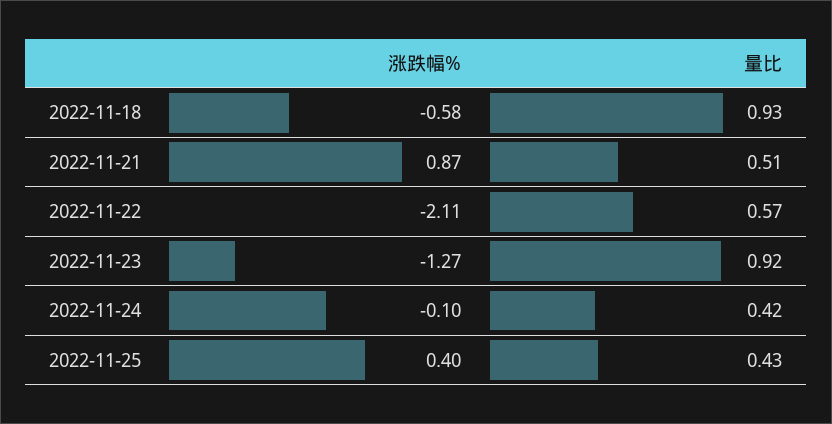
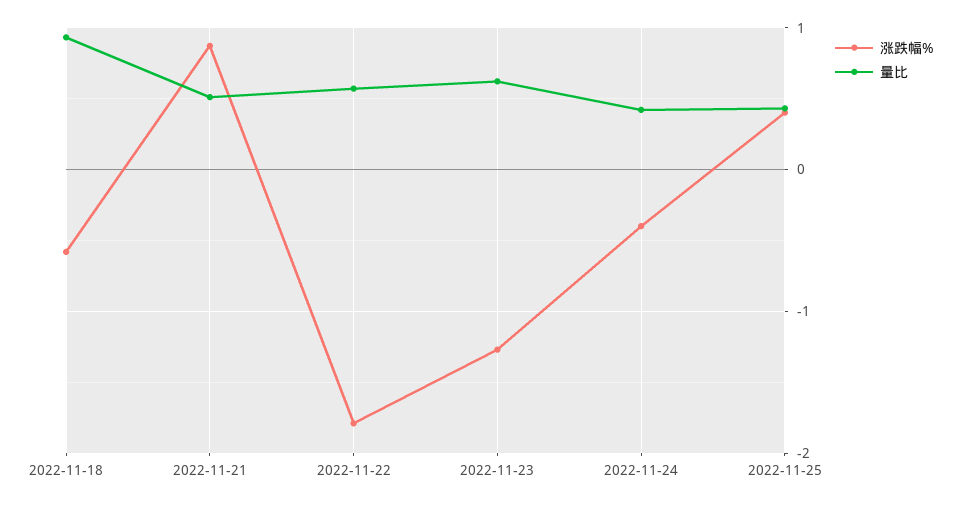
涨跌幅%, 2022-11-22: -2.11 -> -1.8
量比, 2022-11-23: 0.92 -> 0.6
涨跌幅%, 2022-11-24: -0.1 -> -0.4

